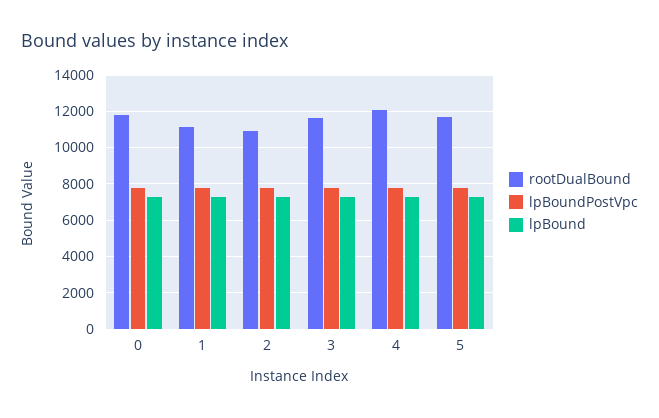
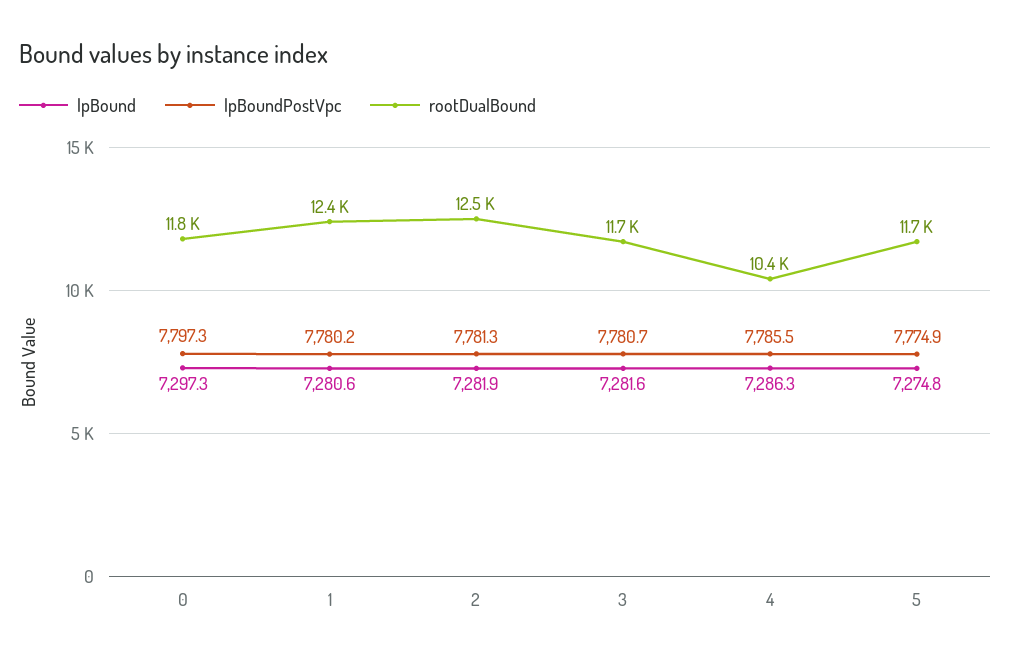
rootDualBound, 1: 11000 -> 12400
rootDualBound, 2: 11000 -> 12500
rootDualBound, 4: 12000 -> 10400

